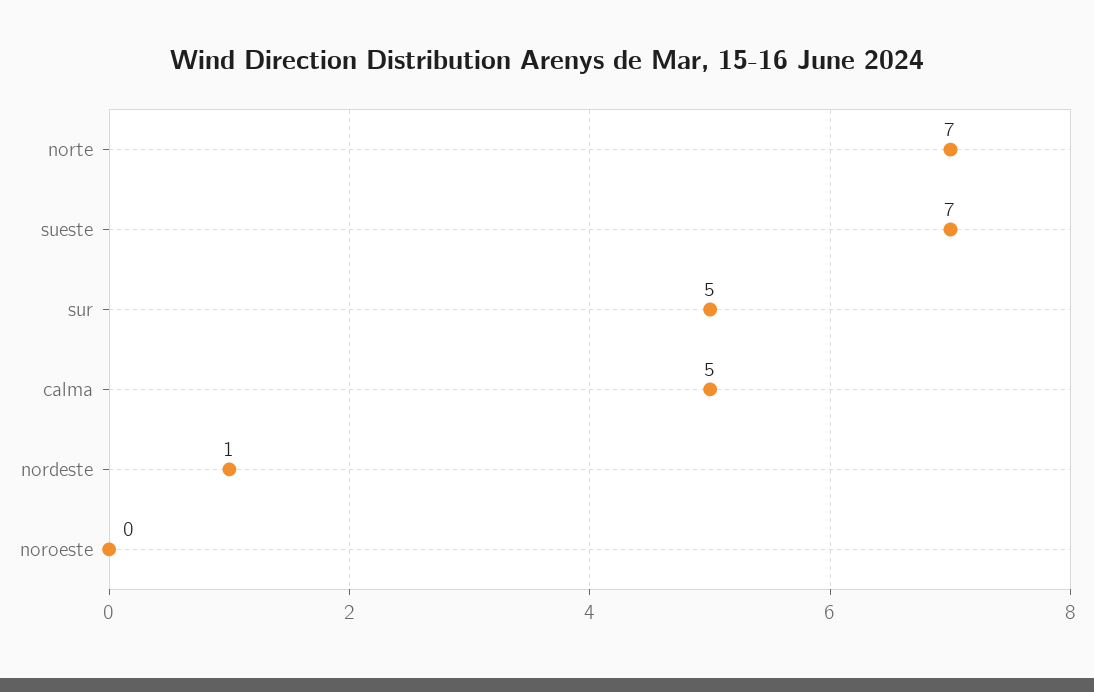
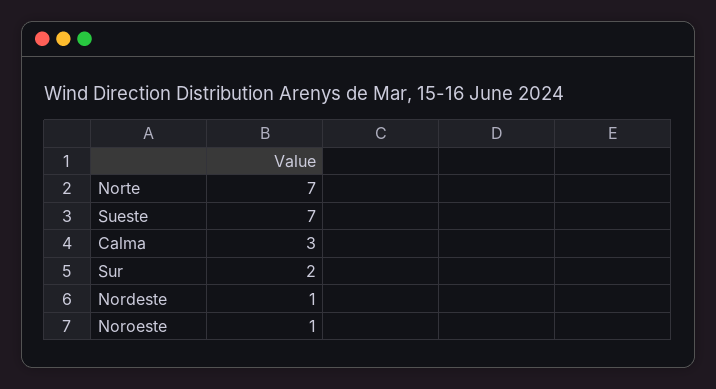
sur: 5 -> 2
calma: 5 -> 3
noroeste: 0 -> 1

